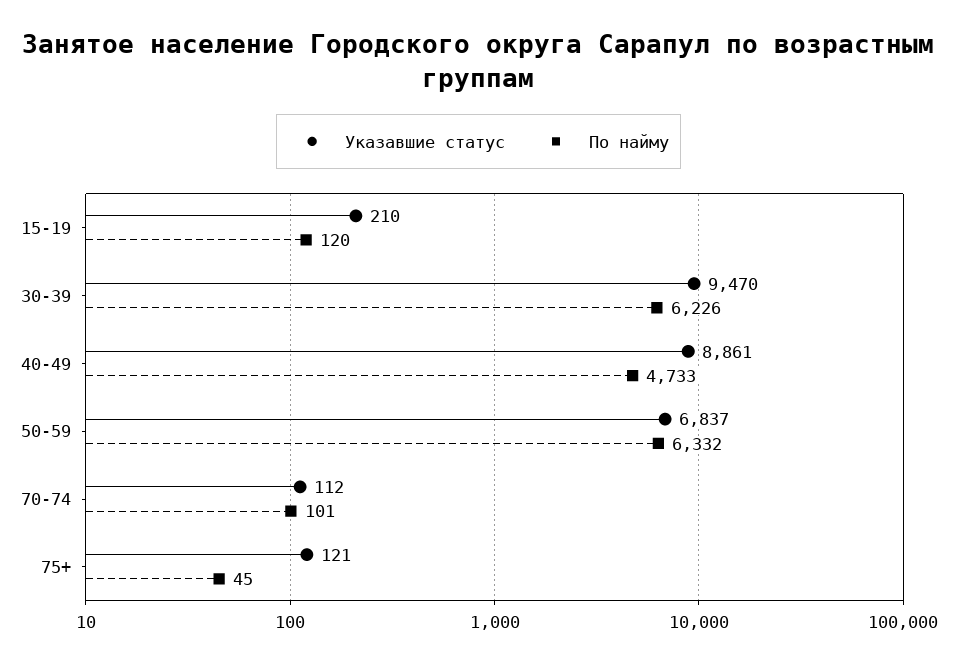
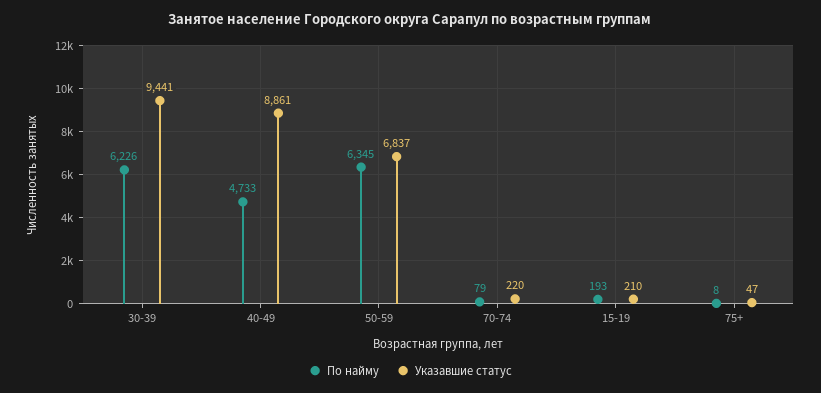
По найму, 15-19: 120 -> 193
Указавшие статус, 30-39: 9470 -> 9441
По найму, 50-59: 6332 -> 6345
Указавшие статус, 70-74: 112 -> 220
По найму, 70-74: 101 -> 79
Указавшие статус, 75+: 121 -> 47
По найму, 75+: 45 -> 8

